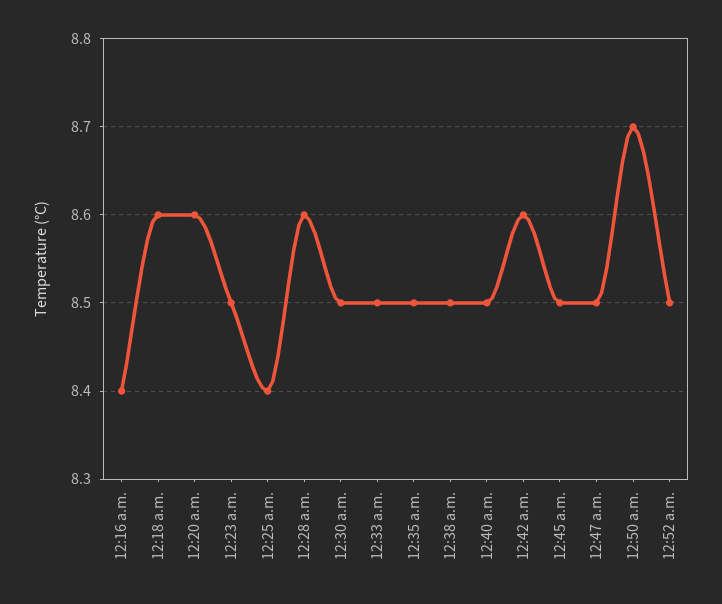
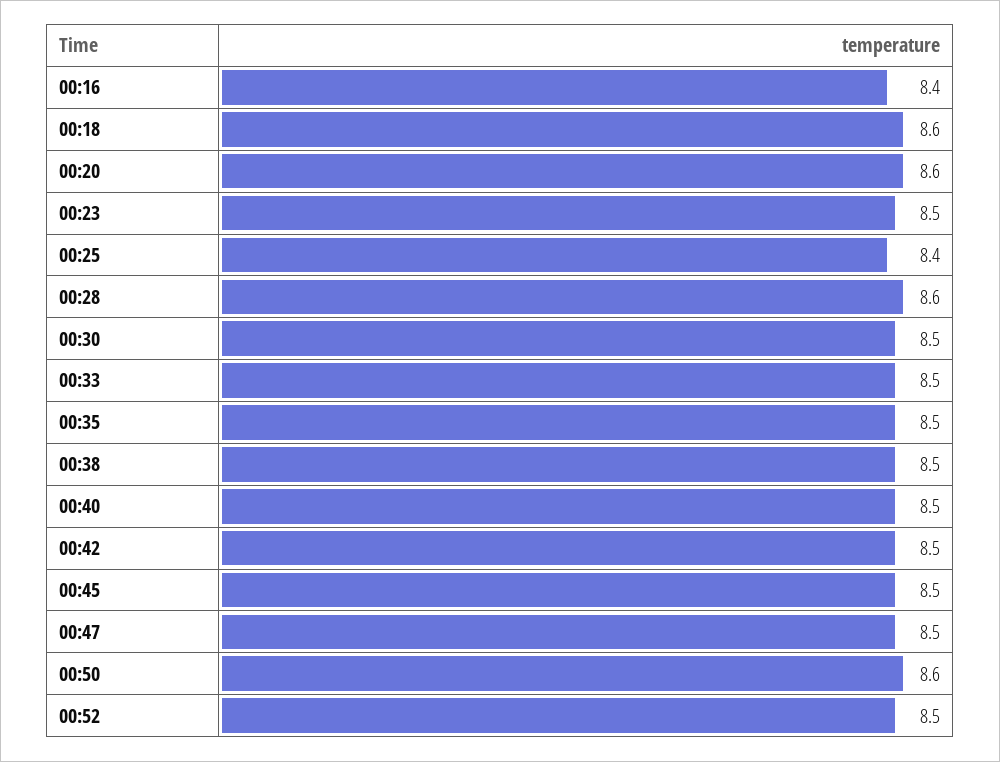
12:42 a.m.: 8.6 -> 8.5
12:50 a.m.: 8.7 -> 8.6

